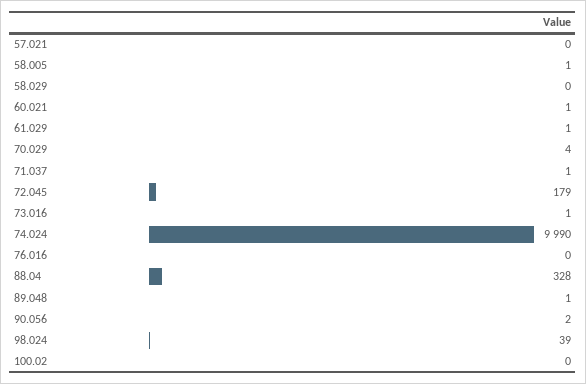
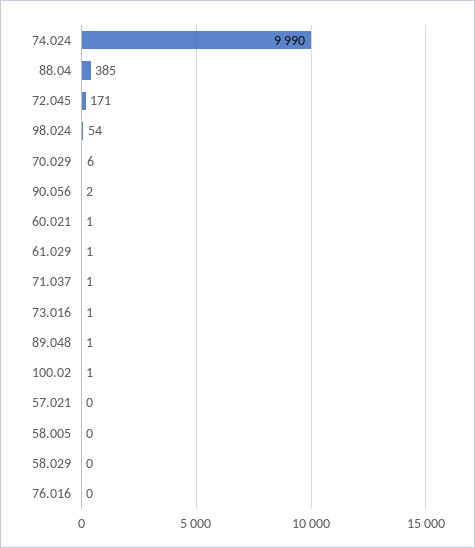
58.005: 1 -> 0
70.029: 4 -> 6
72.045: 179 -> 171
88.04: 328 -> 385
98.024: 39 -> 54
100.02: 0 -> 1

